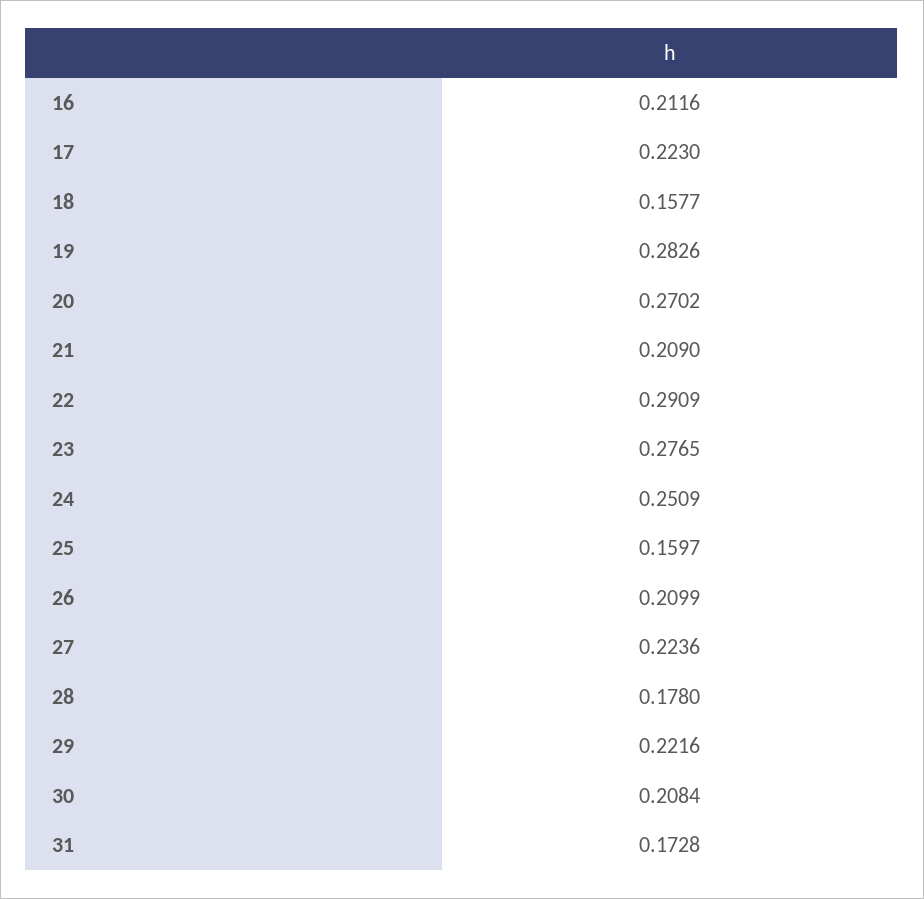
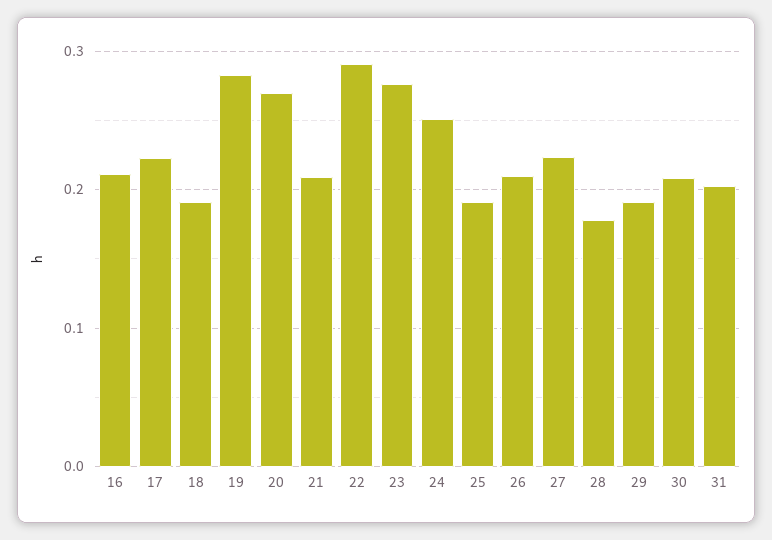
18: 0.1577 -> 0.19
25: 0.1597 -> 0.19
29: 0.2216 -> 0.19
31: 0.1728 -> 0.2

